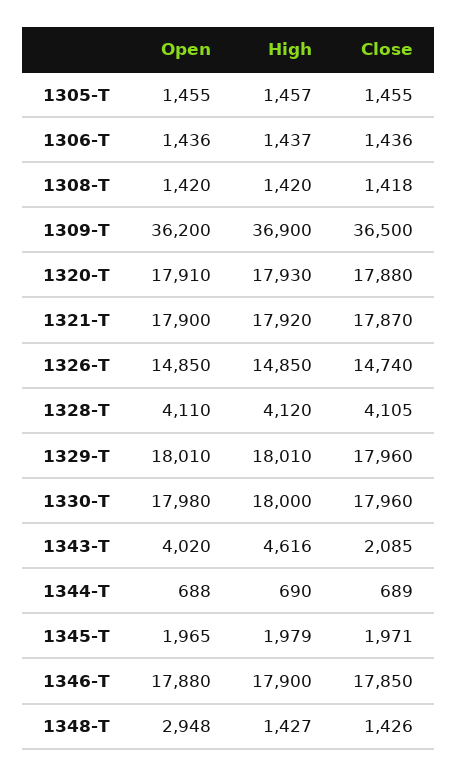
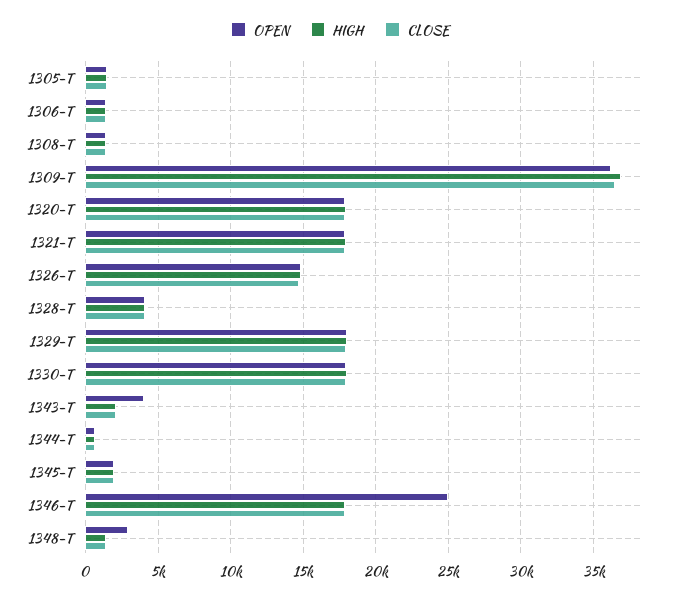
High, 1343-T: 4616 -> 2000
Open, 1346-T: 17880 -> 25000

